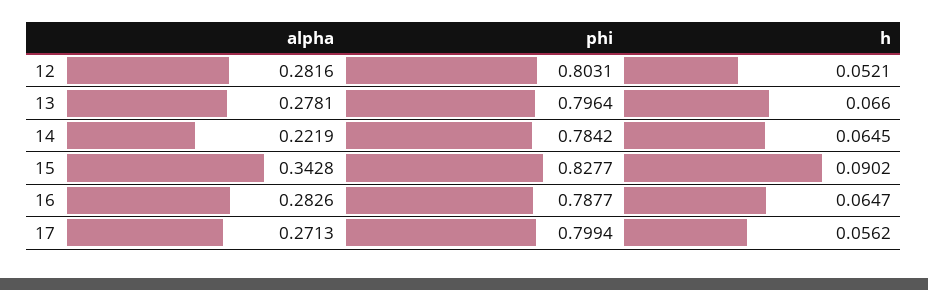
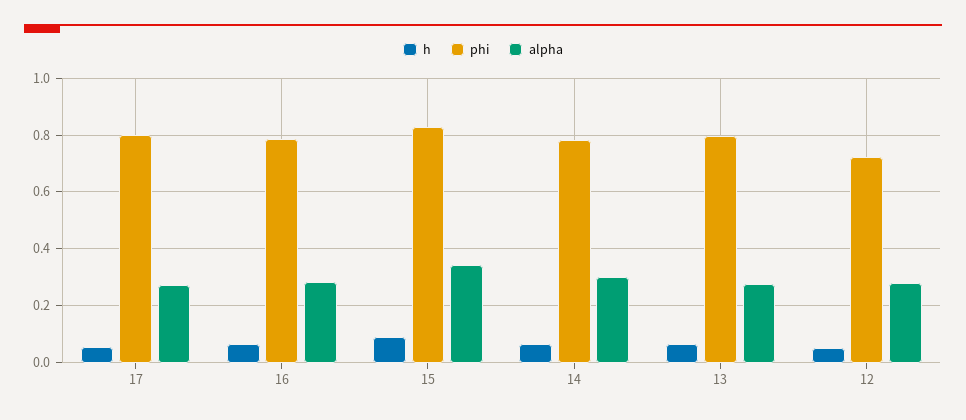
phi, 12: 0.8031 -> 0.725
alpha, 14: 0.2219 -> 0.3

